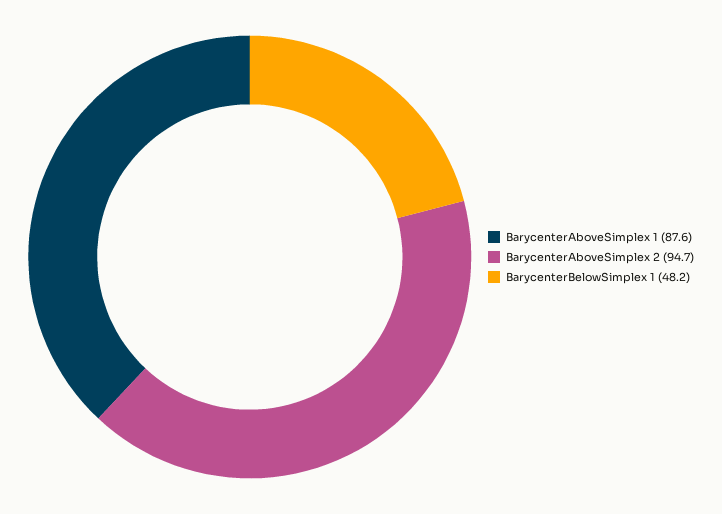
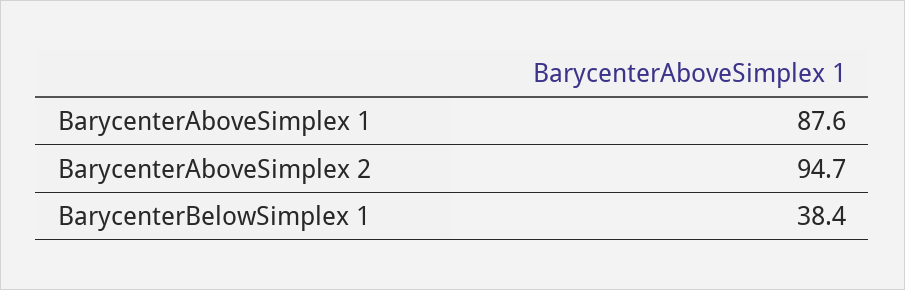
BarycenterBelowSimplex 1: 48.2 -> 38.4

